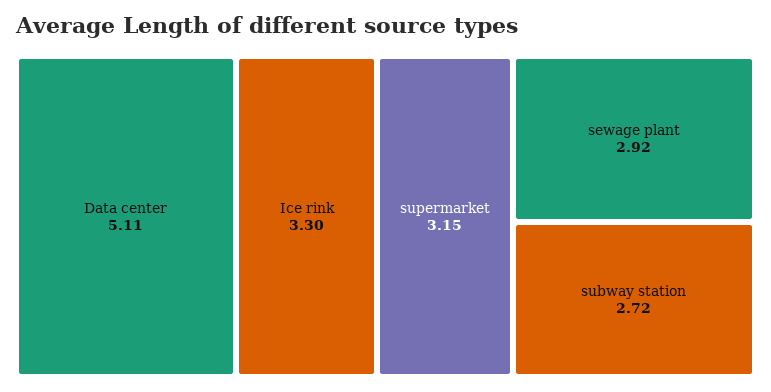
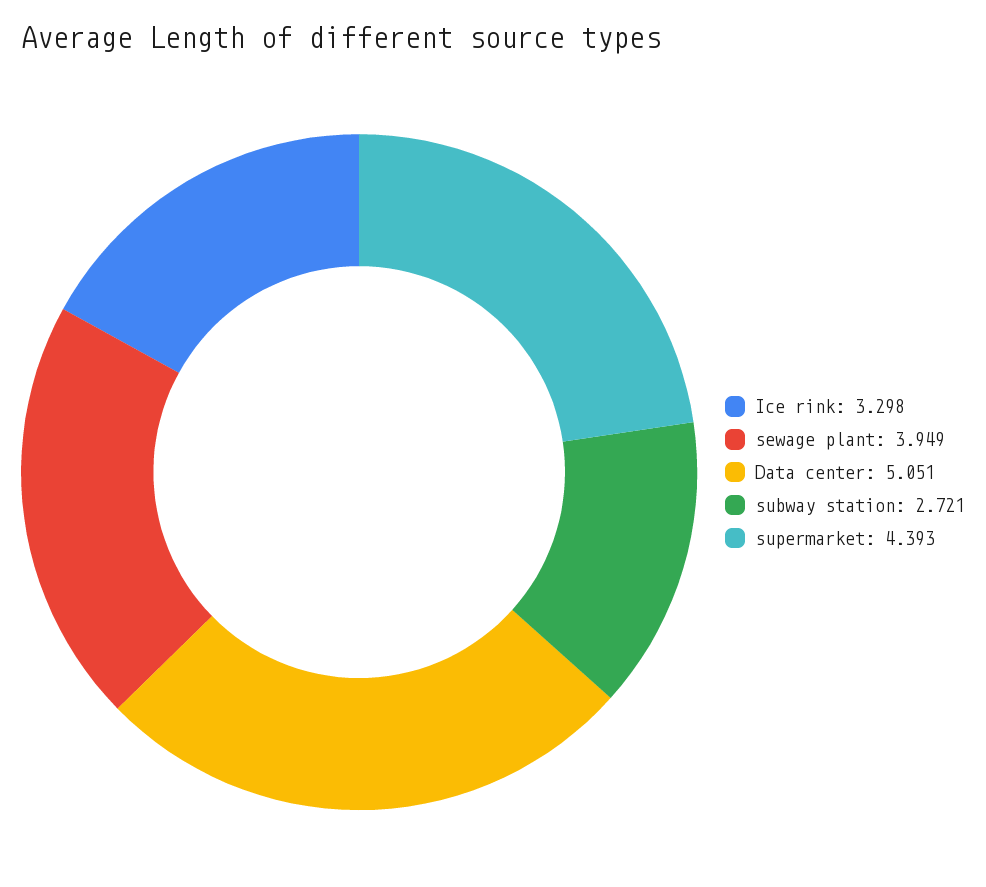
Data center: 5.11 -> 5.051
supermarket: 3.15 -> 4.393
sewage plant: 2.92 -> 3.949

